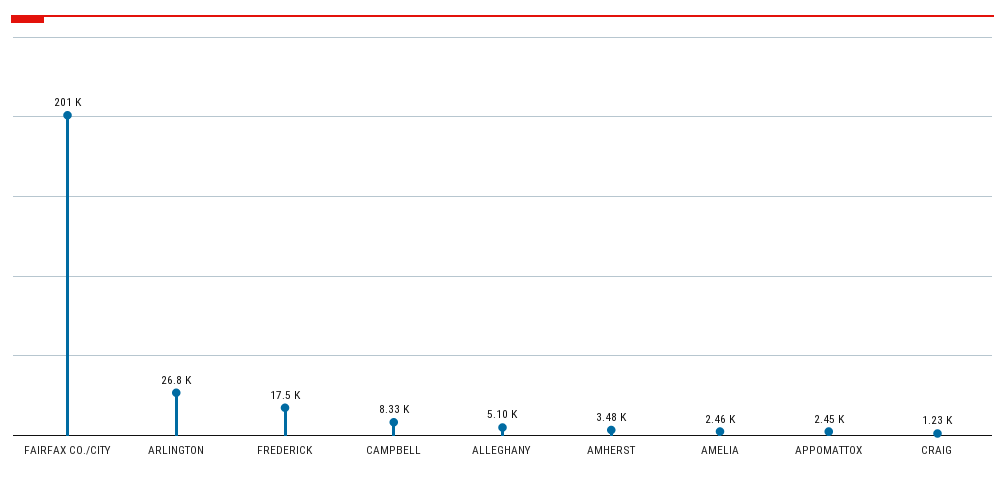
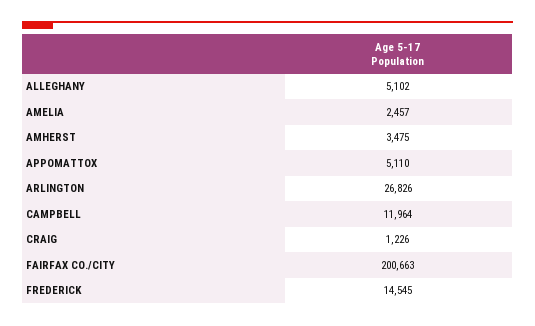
FREDERICK: 17500 -> 14545
CAMPBELL: 8330 -> 11964
APPOMATTOX: 2450 -> 5110

